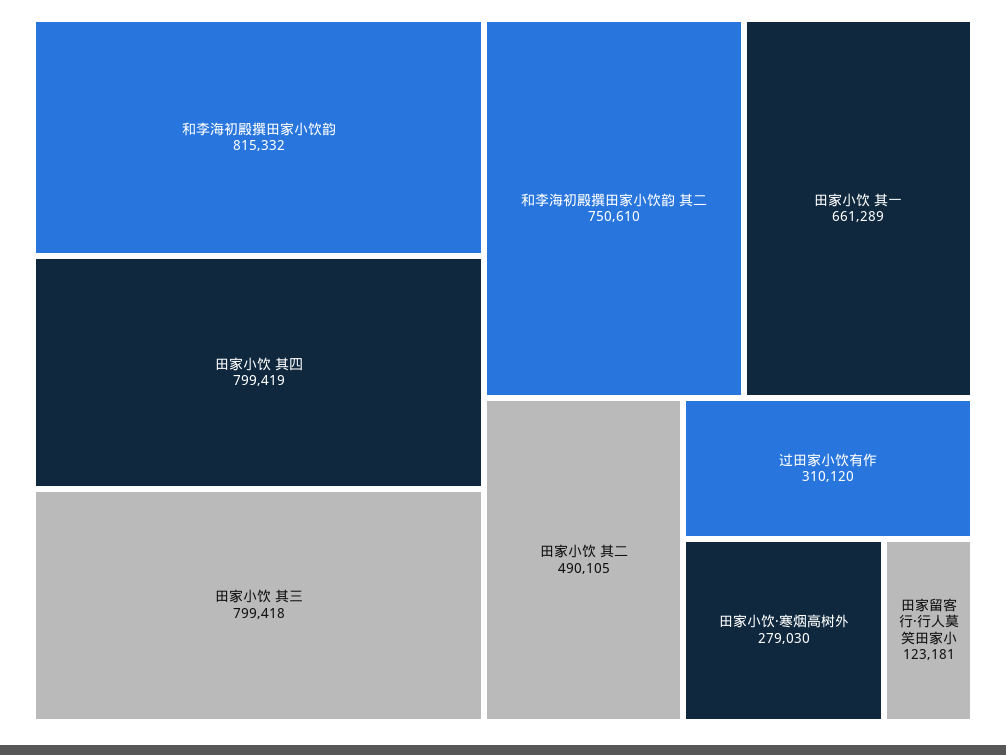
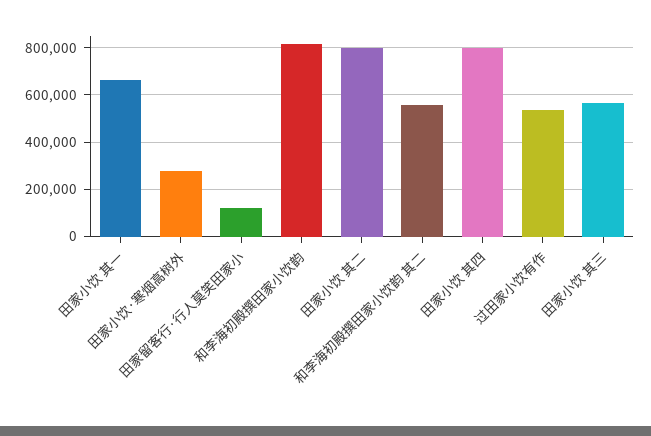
田家小饮 其三: 799418 -> 550000
和李海初殿撰田家小饮韵 其二: 750610 -> 550000
田家小饮 其二: 490105 -> 800000
过田家小饮有作: 310120 -> 550000

